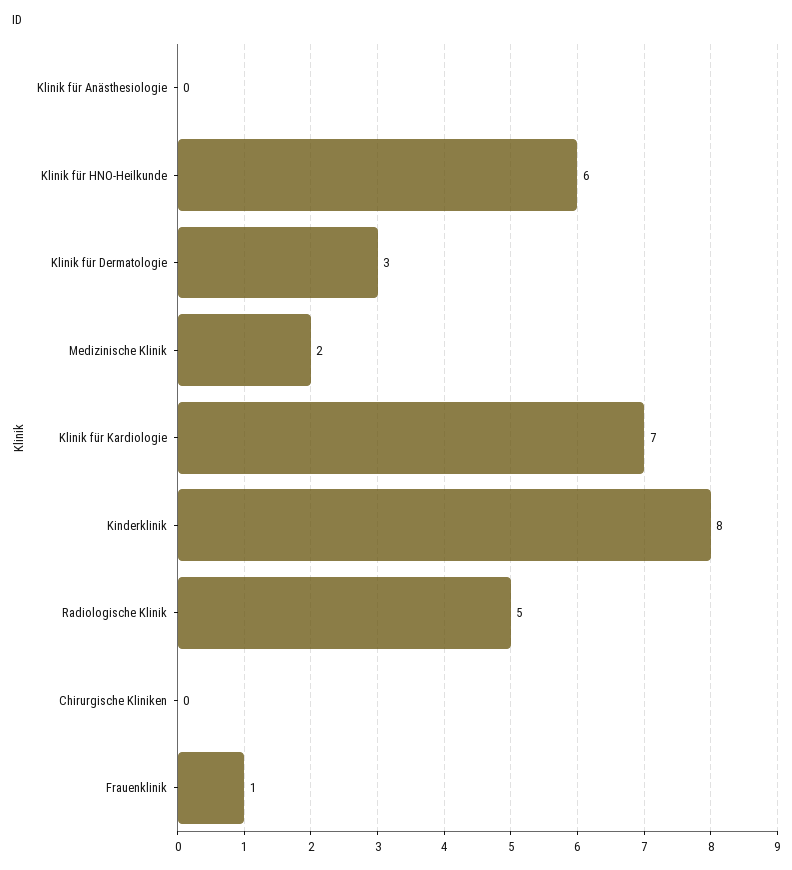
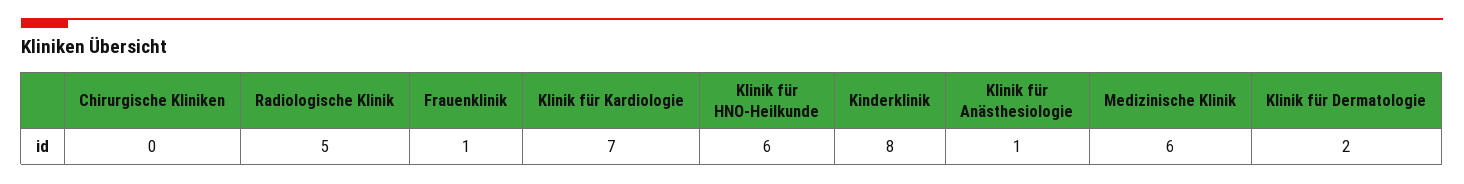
Klinik für Anästhesiologie: 0 -> 1
Klinik für Dermatologie: 3 -> 2
Medizinische Klinik: 2 -> 6

